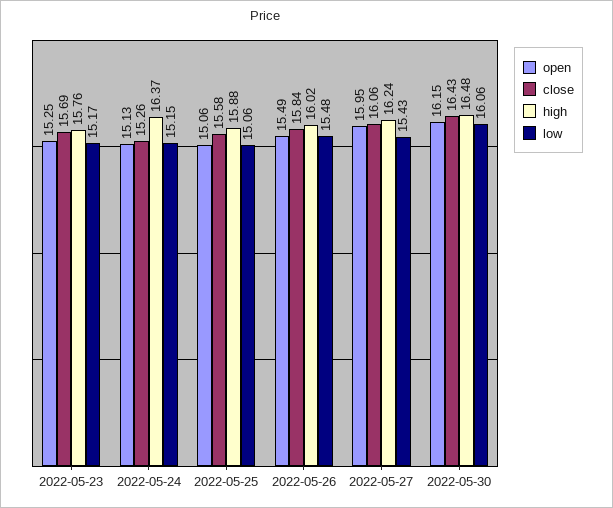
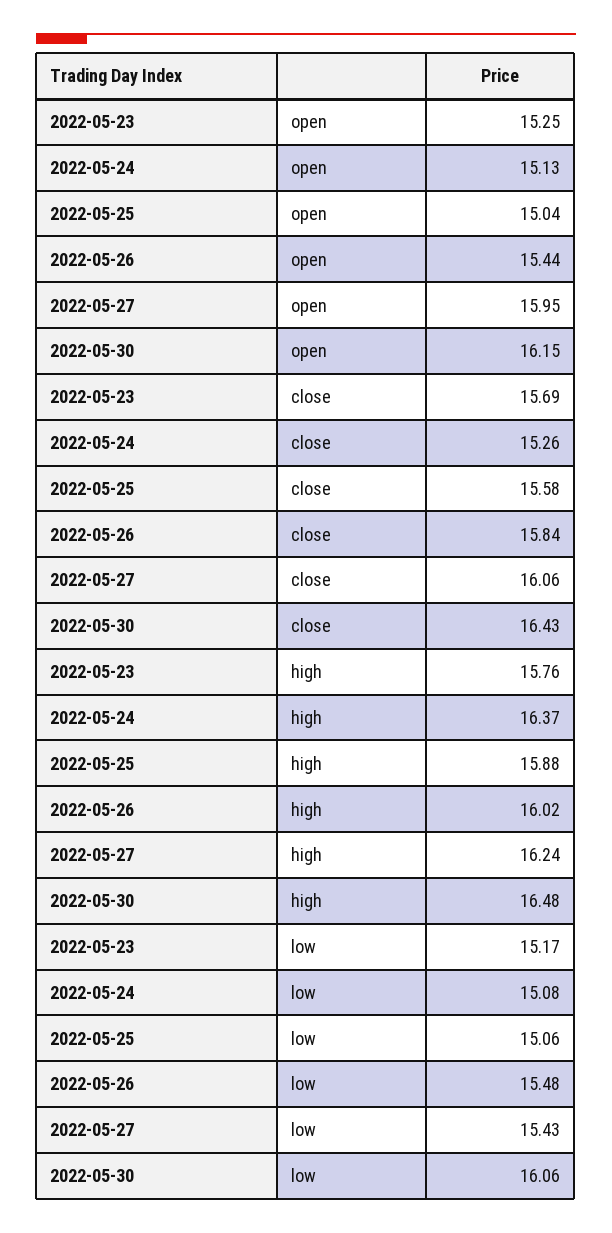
low, 2022-05-24: 15.15 -> 15.08
open, 2022-05-25: 15.06 -> 15.04
open, 2022-05-26: 15.49 -> 15.44

